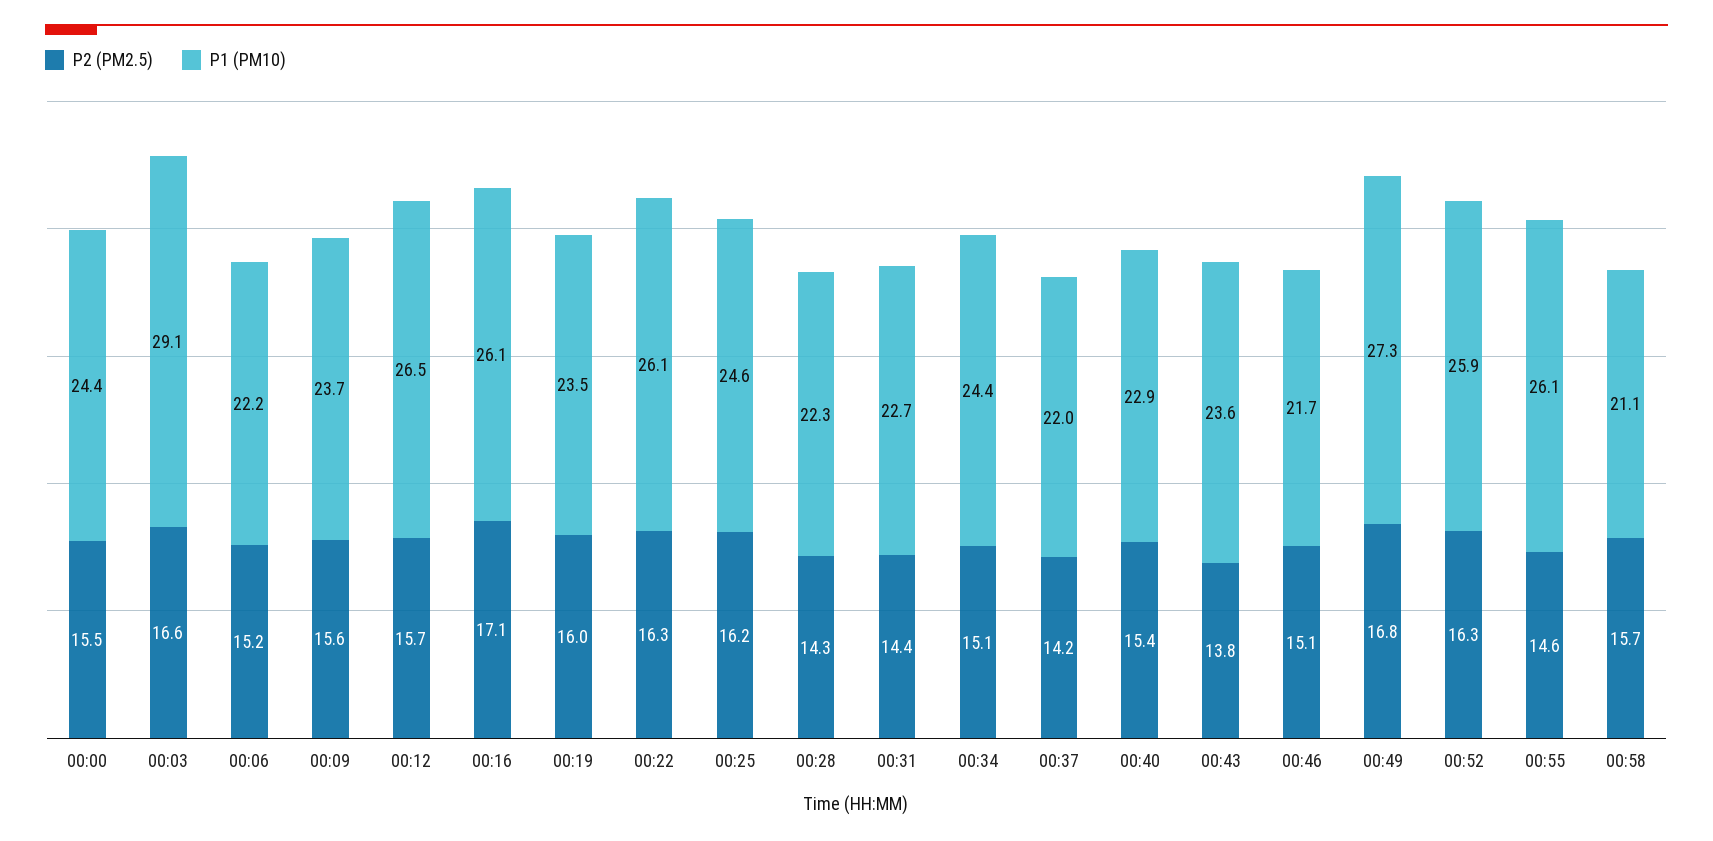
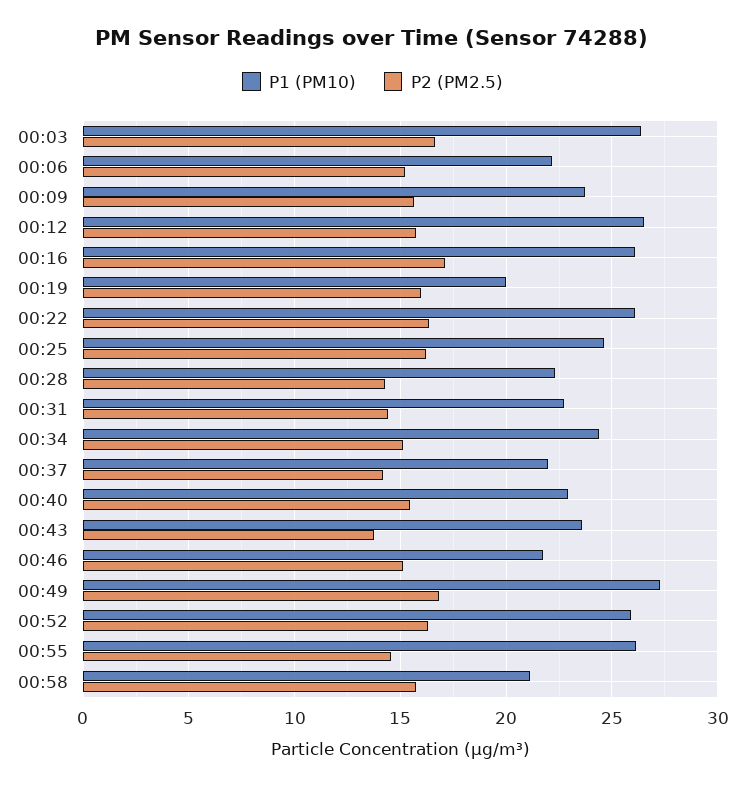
P2 (PM2.5), 00:00: 15.5 -> none
P1 (PM10), 00:00: 24.4 -> none
P1 (PM10), 00:03: 29.1 -> 26.5
P1 (PM10), 00:19: 23.5 -> 20

